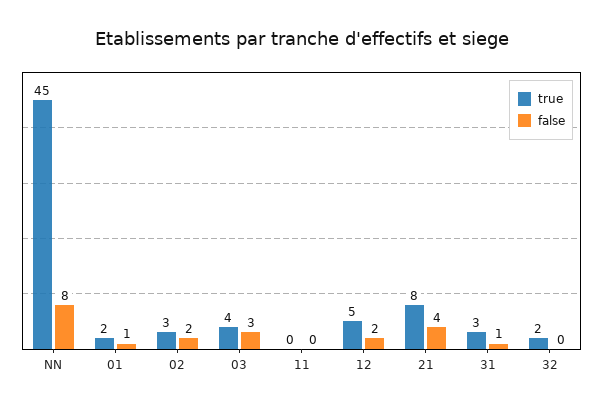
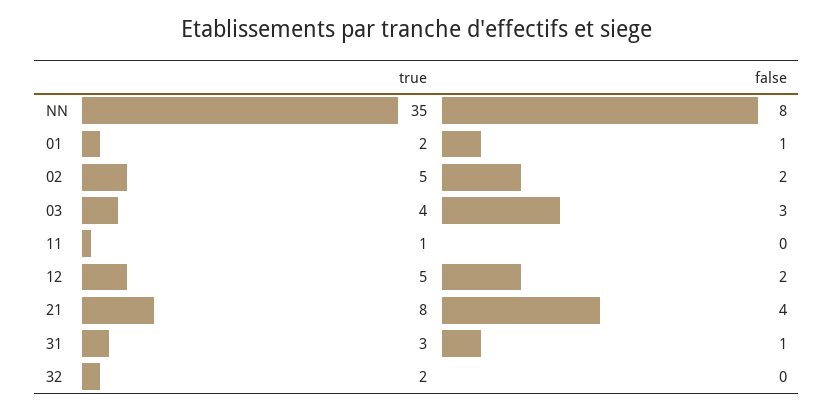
true, NN: 45 -> 35
true, 02: 3 -> 5
true, 11: 0 -> 1

